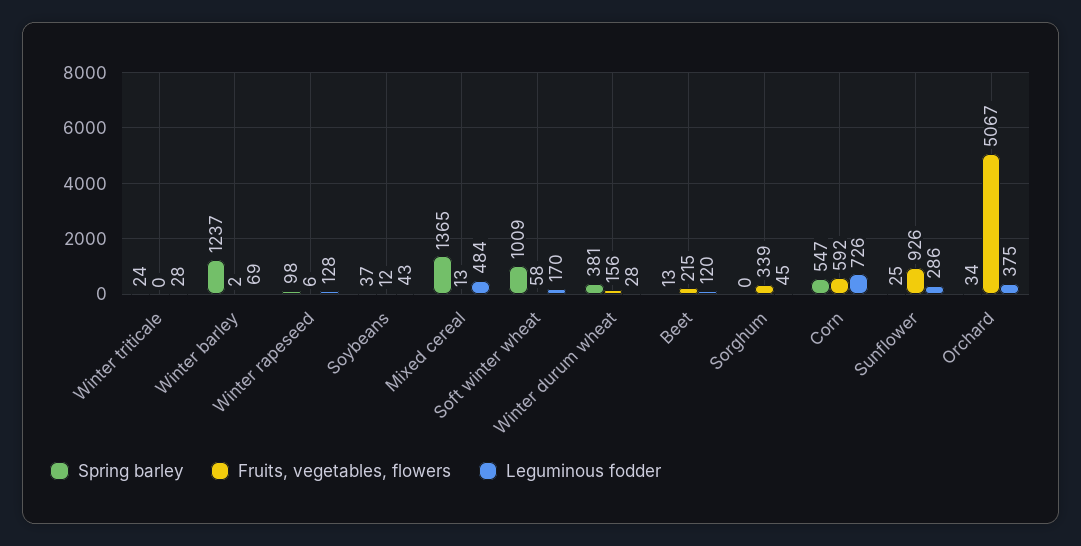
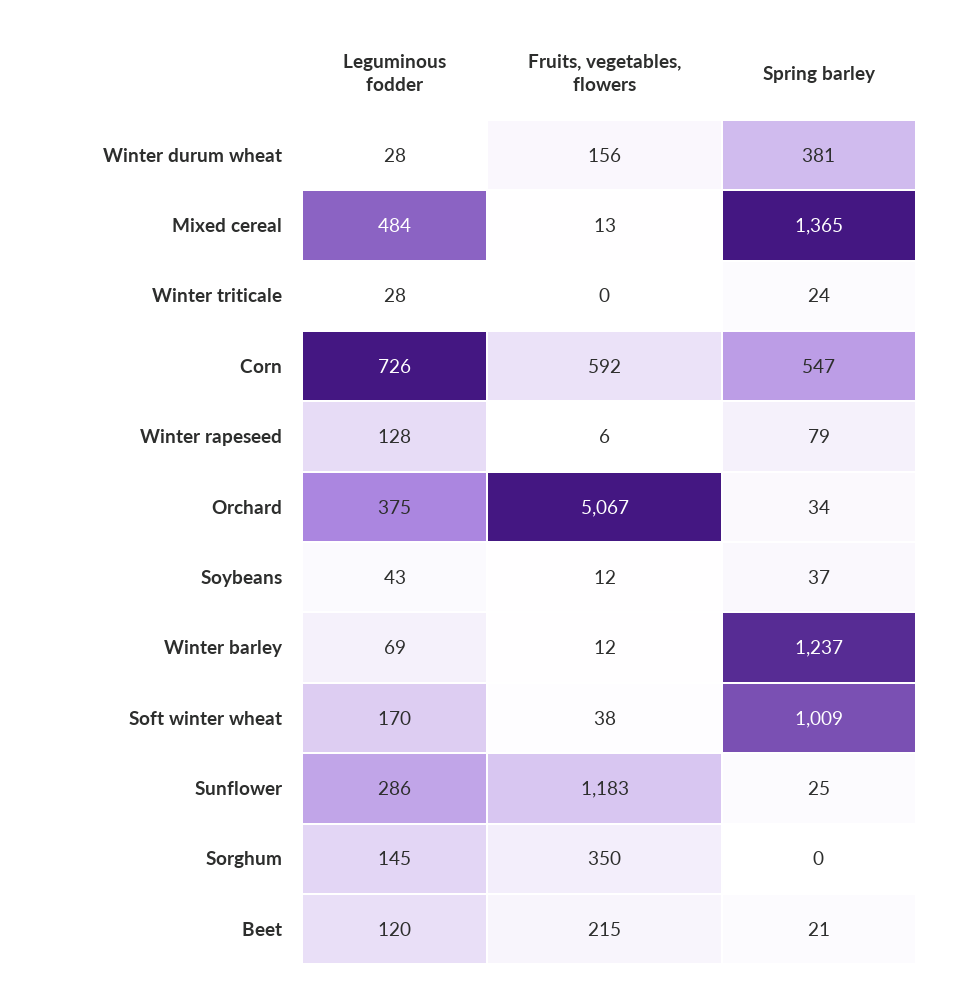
Fruits, vegetables, flowers, Winter barley: 2 -> 12
Spring barley, Winter rapeseed: 98 -> 79
Fruits, vegetables, flowers, Soft winter wheat: 58 -> 38
Spring barley, Beet: 13 -> 21
Fruits, vegetables, flowers, Sorghum: 339 -> 350
Leguminous fodder, Sorghum: 45 -> 145
Fruits, vegetables, flowers, Sunflower: 926 -> 1183

